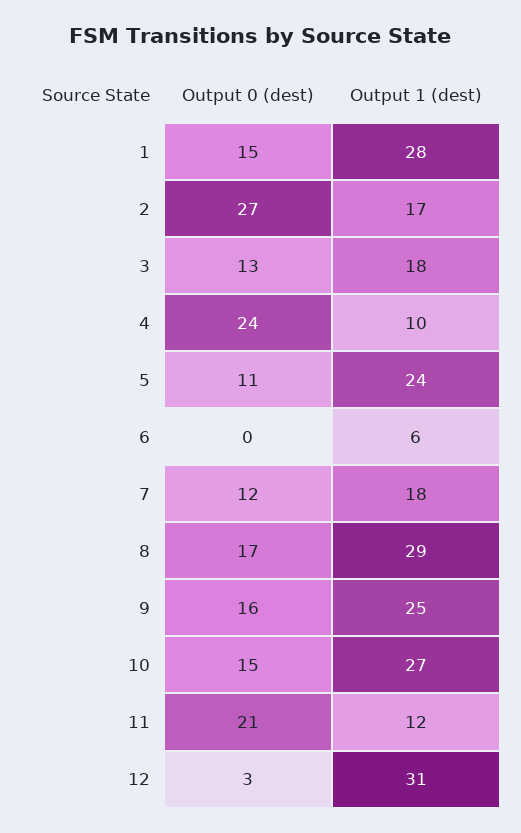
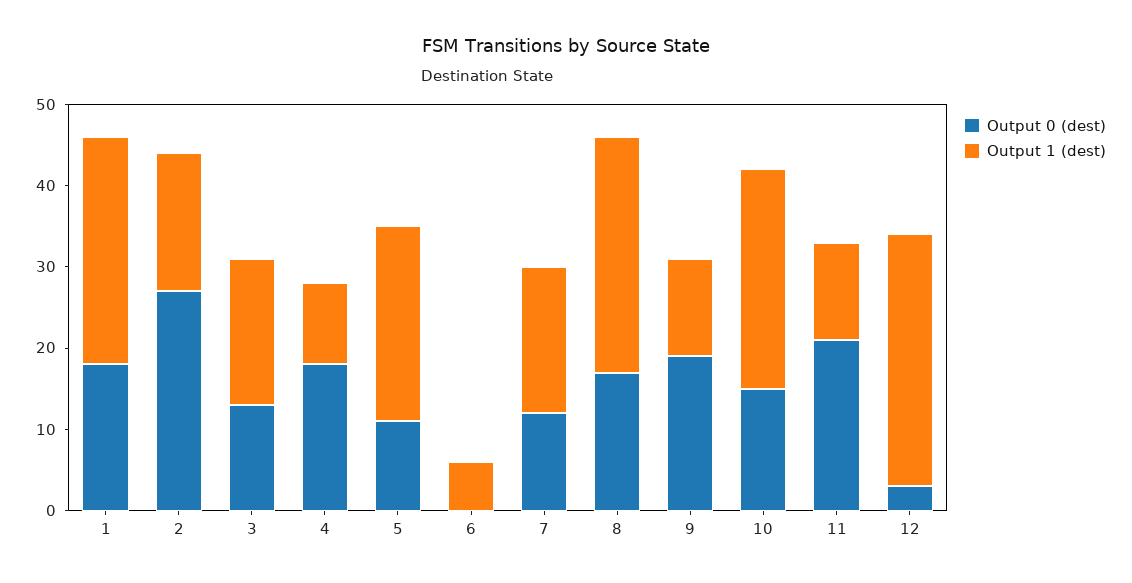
Output 0 (dest), 1: 15 -> 18
Output 0 (dest), 4: 24 -> 18
Output 0 (dest), 9: 16 -> 19
Output 1 (dest), 9: 25 -> 12

